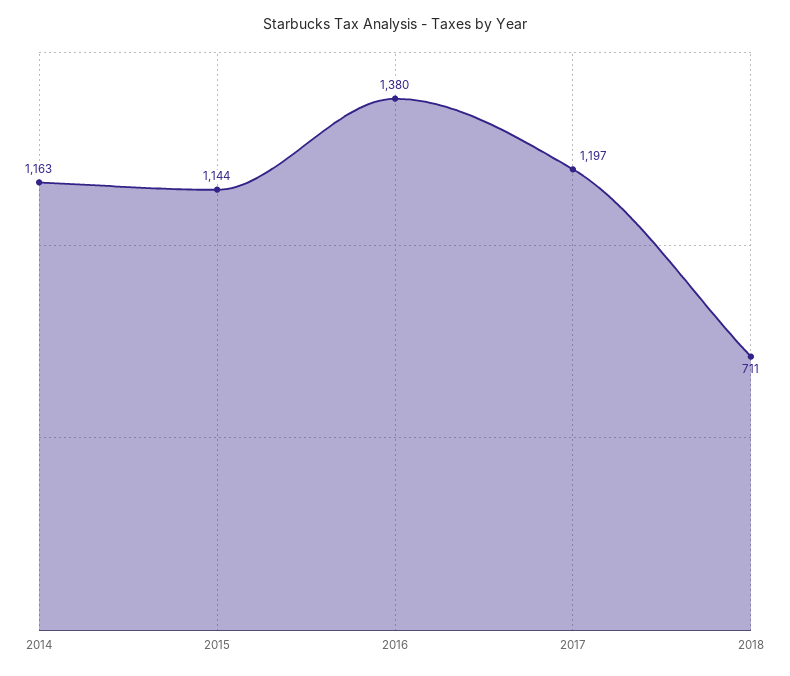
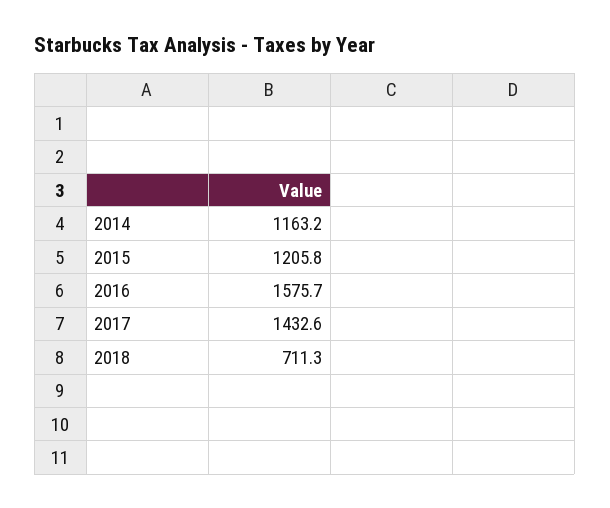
2015: 1144 -> 1205.8
2016: 1380 -> 1575.7
2017: 1197 -> 1432.6

